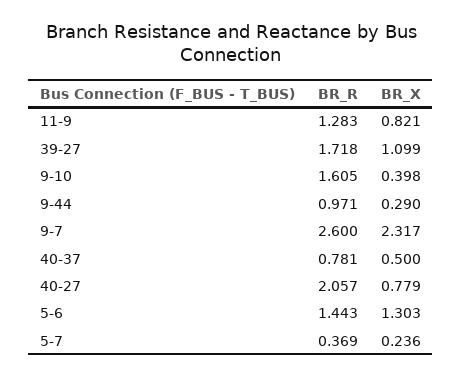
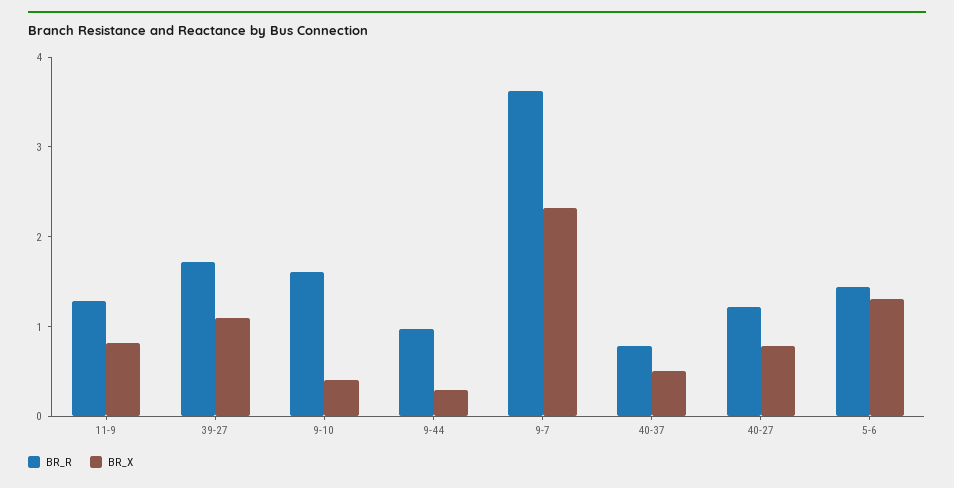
BR_R, 9-7: 2.6 -> 3.6
BR_R, 40-27: 2.057 -> 1.2
BR_R, 5-7: 0.369 -> none
BR_X, 5-7: 0.236 -> none

